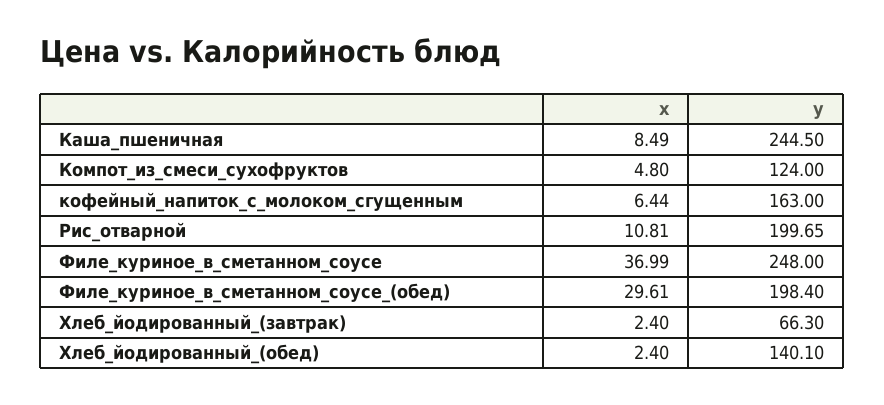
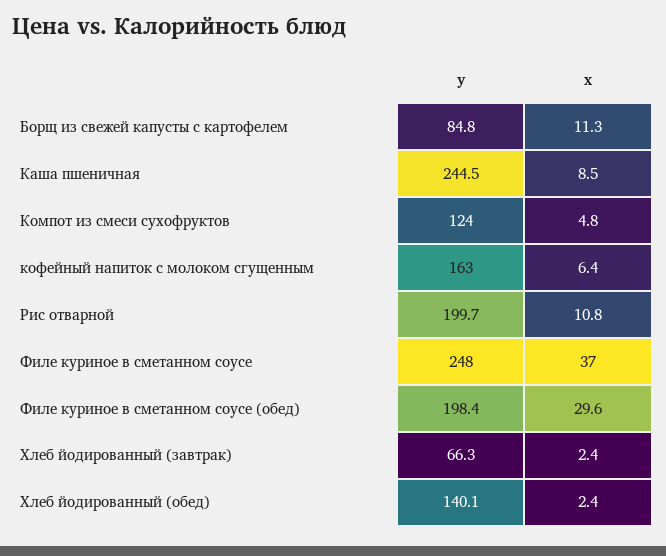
y, Борщ из свежей капусты с картофелем: none -> 84.8
x, Борщ из свежей капусты с картофелем: none -> 11.3

